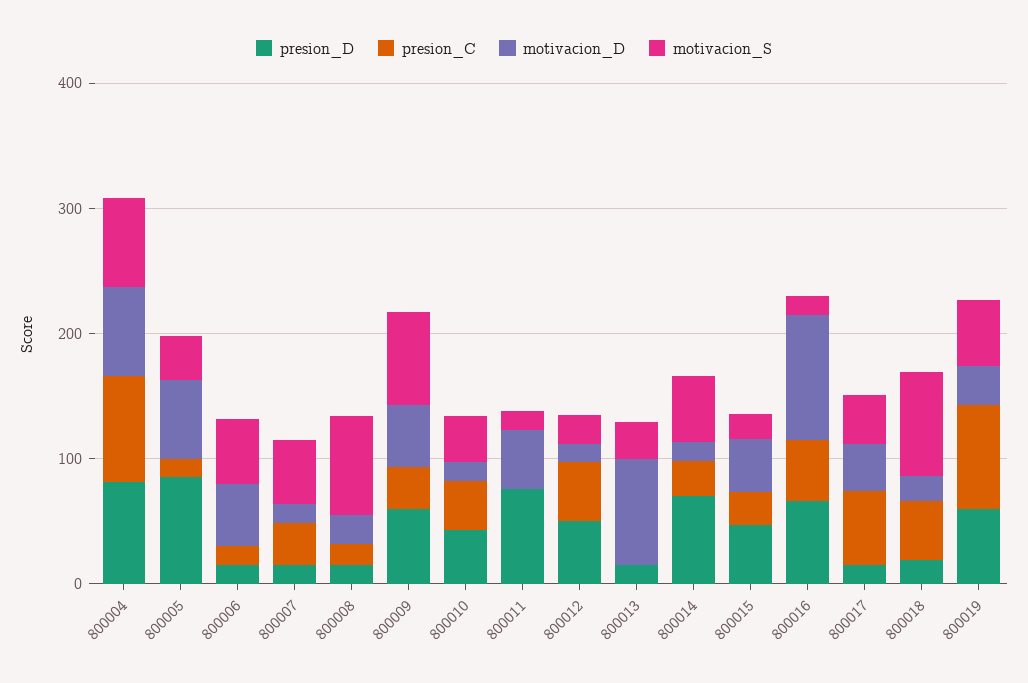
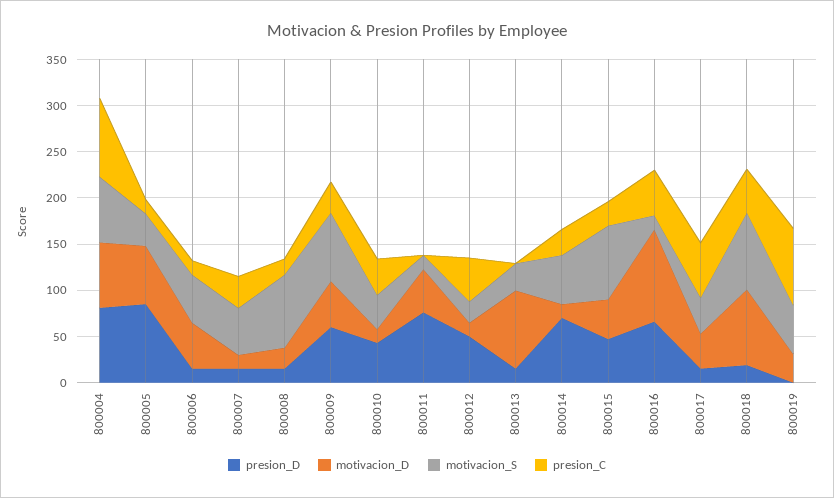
motivacion_S, 800015: 20 -> 80
motivacion_D, 800018: 20 -> 80
presion_D, 800019: 60 -> 0

